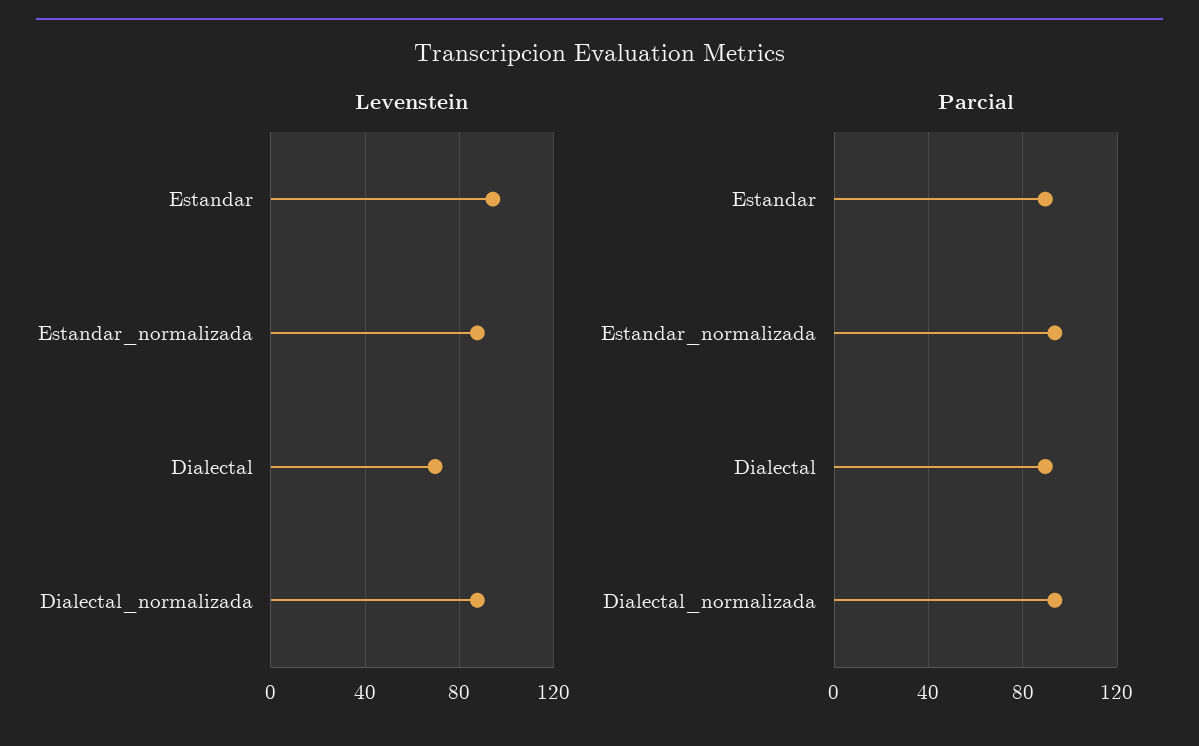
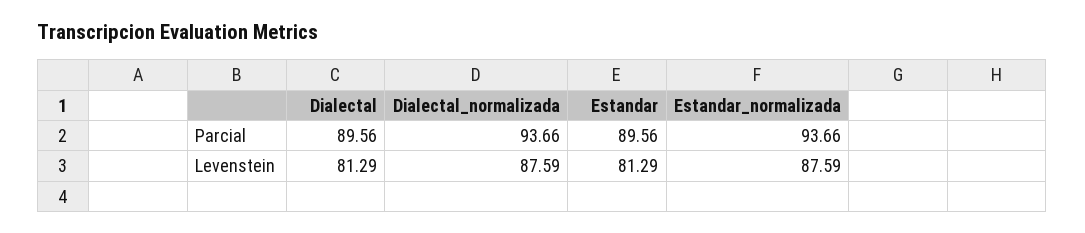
Levenstein, Estandar: 95 -> 81.29
Levenstein, Dialectal: 70 -> 81.29

